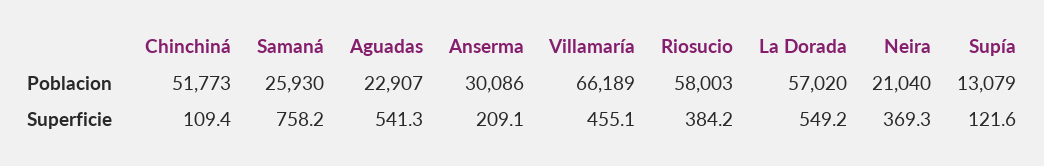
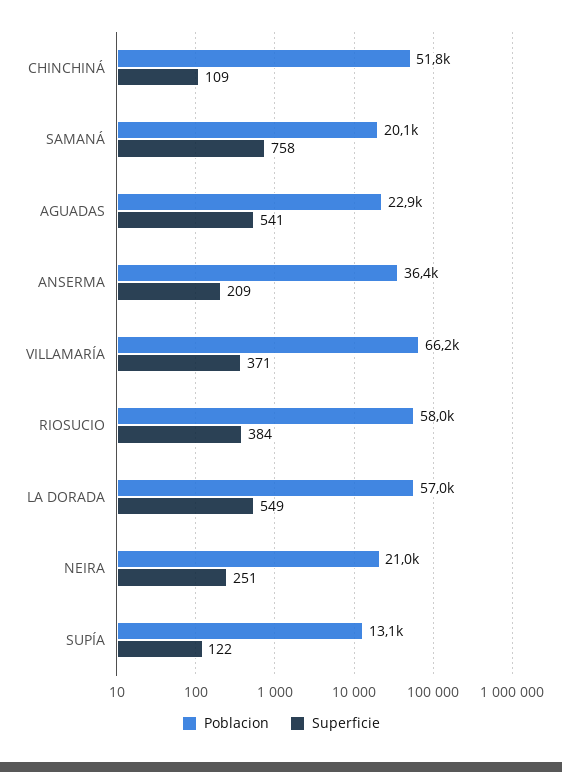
Poblacion, Samaná: 25930 -> 20100
Poblacion, Anserma: 30086 -> 36400
Superficie, Villamaría: 455.1 -> 371
Superficie, Neira: 369.3 -> 251

